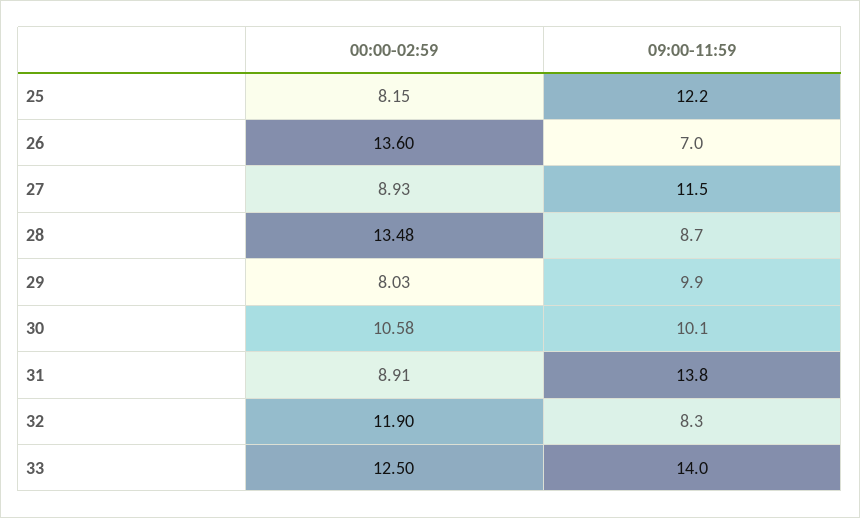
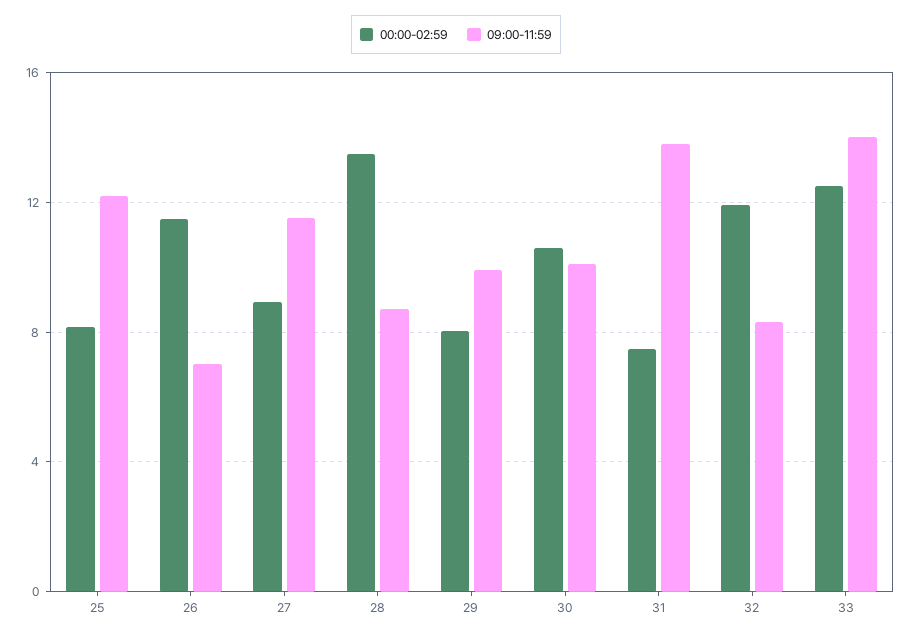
00:00-02:59, 26: 13.6 -> 11.5
00:00-02:59, 31: 8.91 -> 7.5

